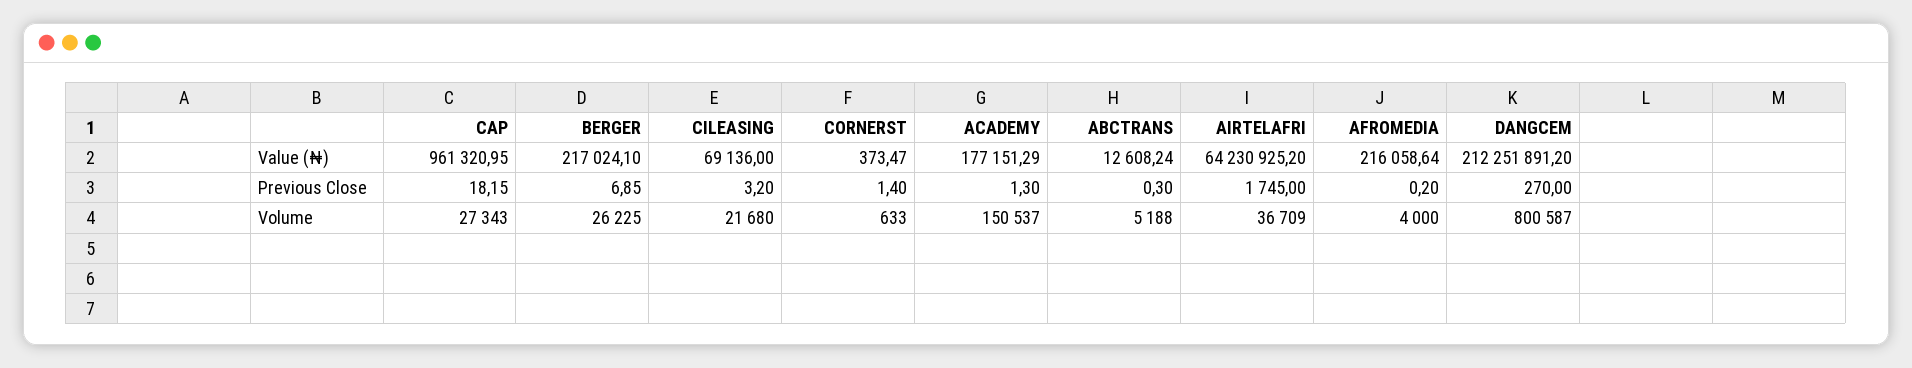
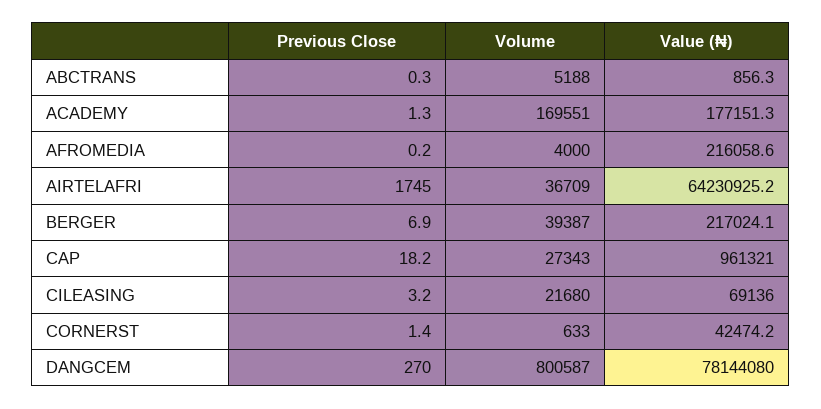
CORNERST, Value (₦): 373.47 -> 42474.2
ABCTRANS, Value (₦): 12608.24 -> 856.3
DANGCEM, Value (₦): 212251891.2 -> 78144080
BERGER, Volume: 26225 -> 39387
ACADEMY, Volume: 150537 -> 169551

